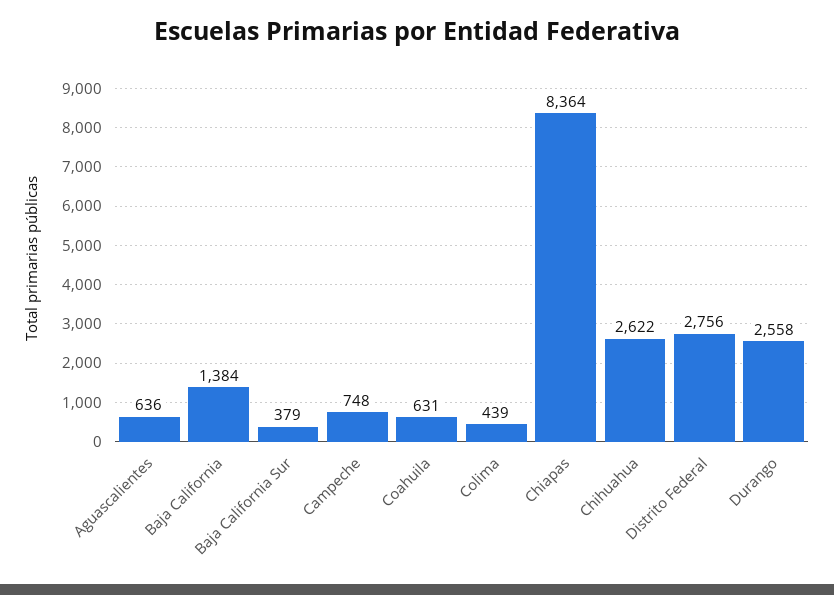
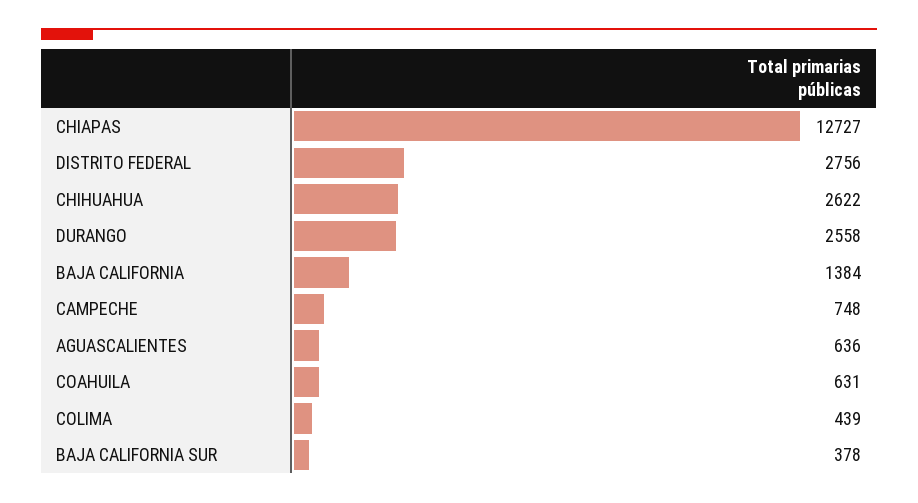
Baja California Sur: 379 -> 378
Chiapas: 8364 -> 12727

